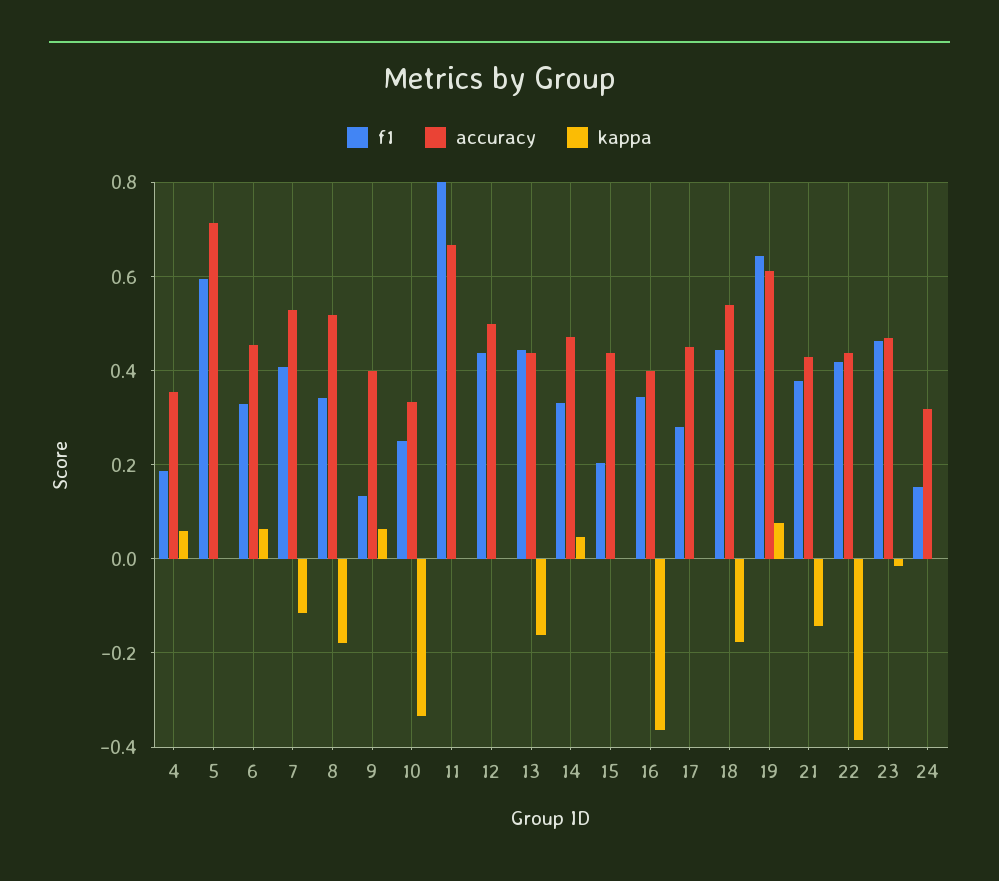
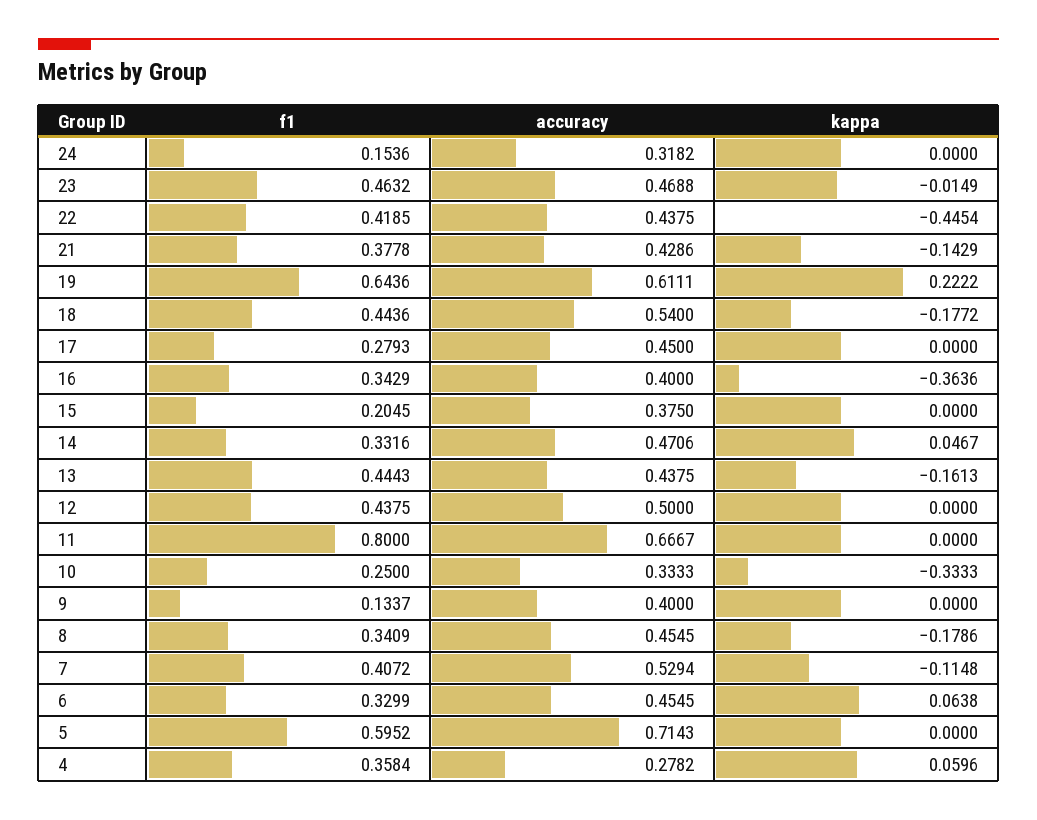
f1, 4: 0.18 -> 0.3584
accuracy, 4: 0.36 -> 0.2782
accuracy, 8: 0.52 -> 0.4545
kappa, 9: 0.06 -> 0
accuracy, 15: 0.44 -> 0.375
kappa, 19: 0.08 -> 0.2222
kappa, 22: -0.38 -> -0.4454

